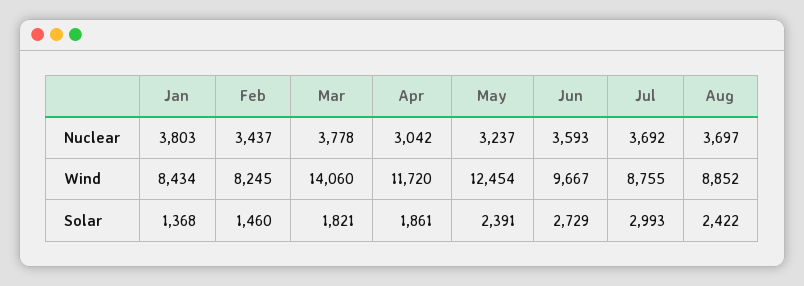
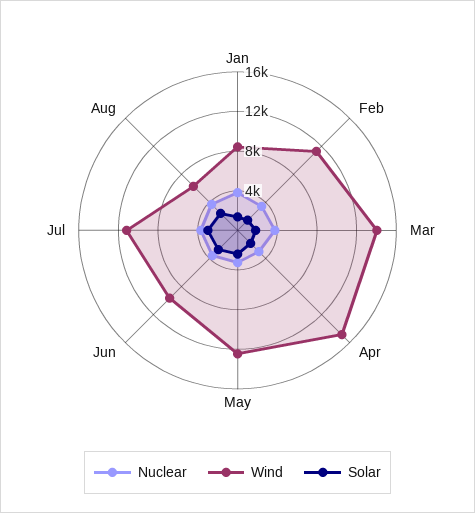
Wind, Feb: 8245 -> 11000
Wind, Apr: 11720 -> 15000
Wind, Jul: 8755 -> 11000
Wind, Aug: 8852 -> 6000

